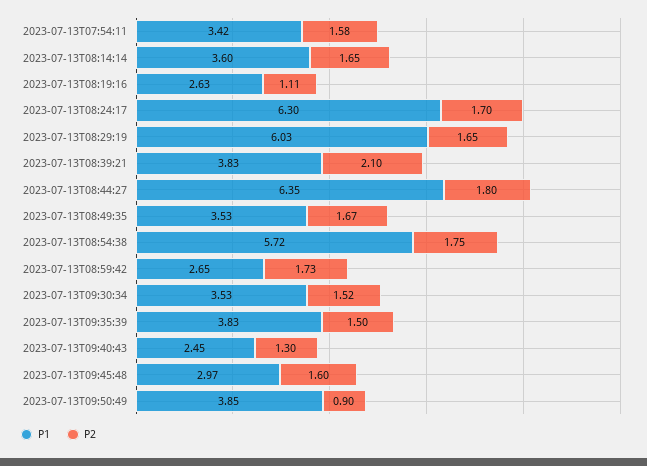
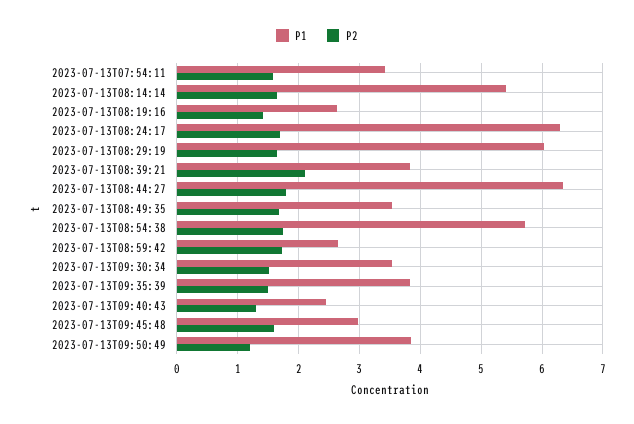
P1, 2023-07-13T08:14:14: 3.6 -> 5.4
P2, 2023-07-13T08:19:16: 1.11 -> 1.4
P2, 2023-07-13T09:50:49: 0.9 -> 1.2

